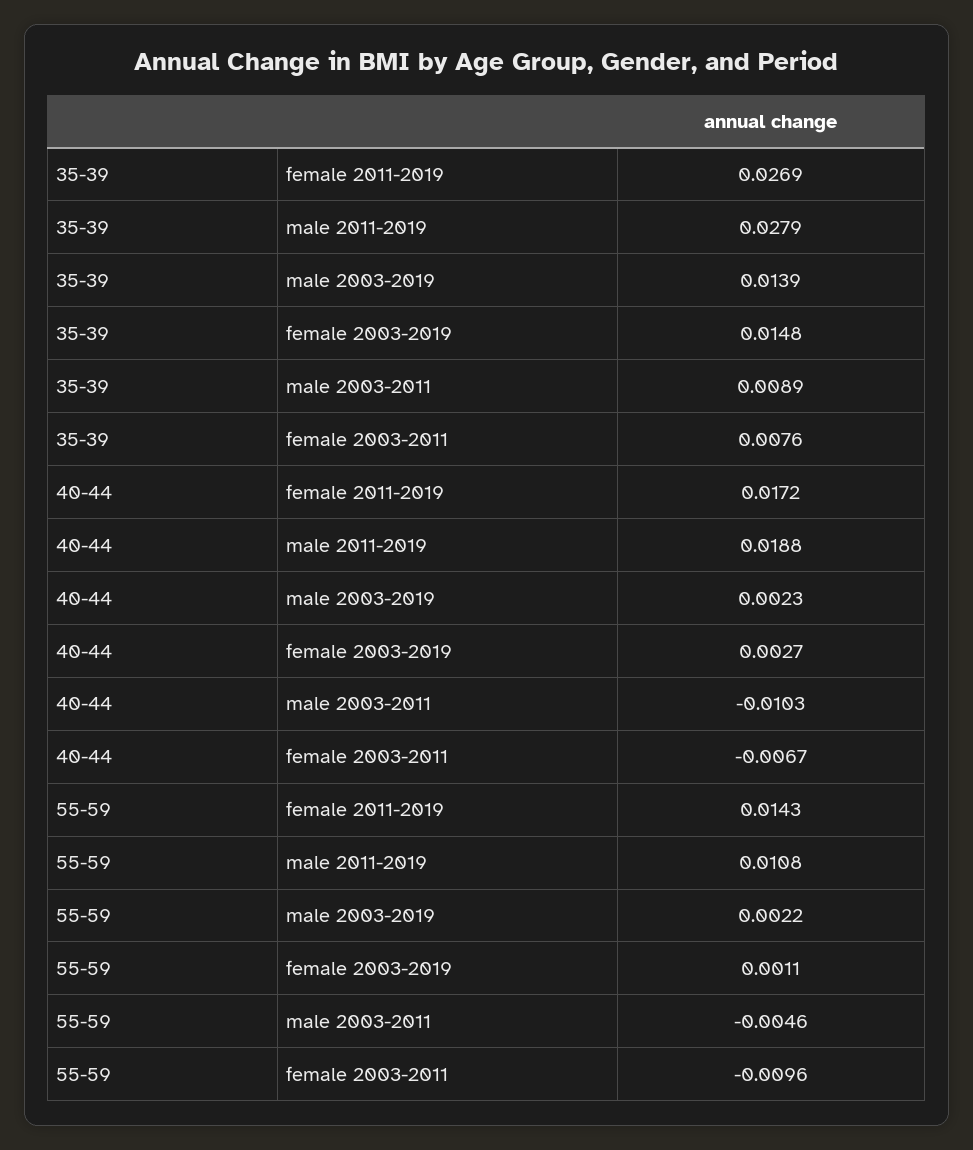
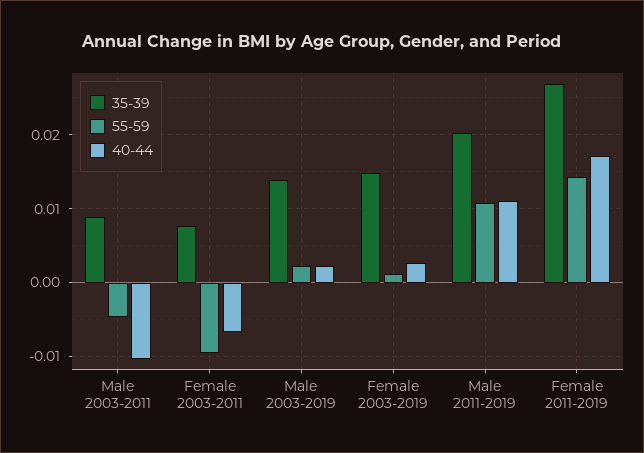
35-39, male 2011-2019: 0.0279 -> 0.02
40-44, male 2011-2019: 0.0188 -> 0.011

